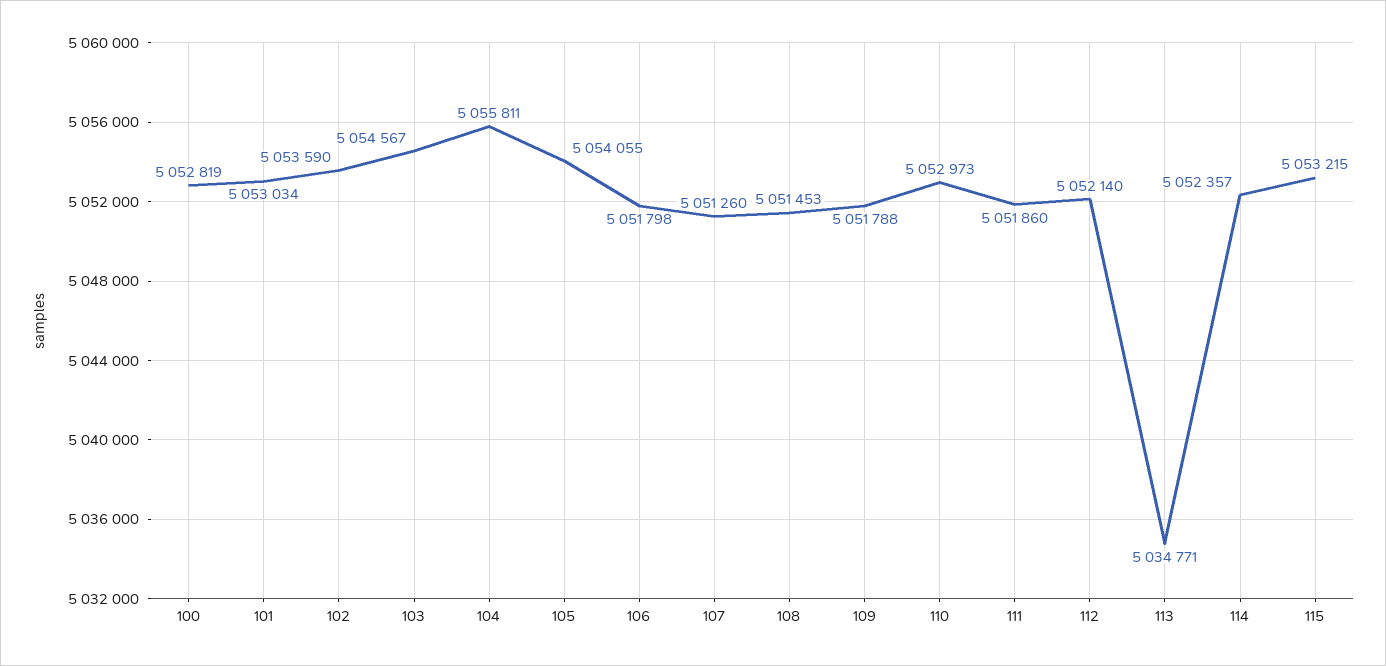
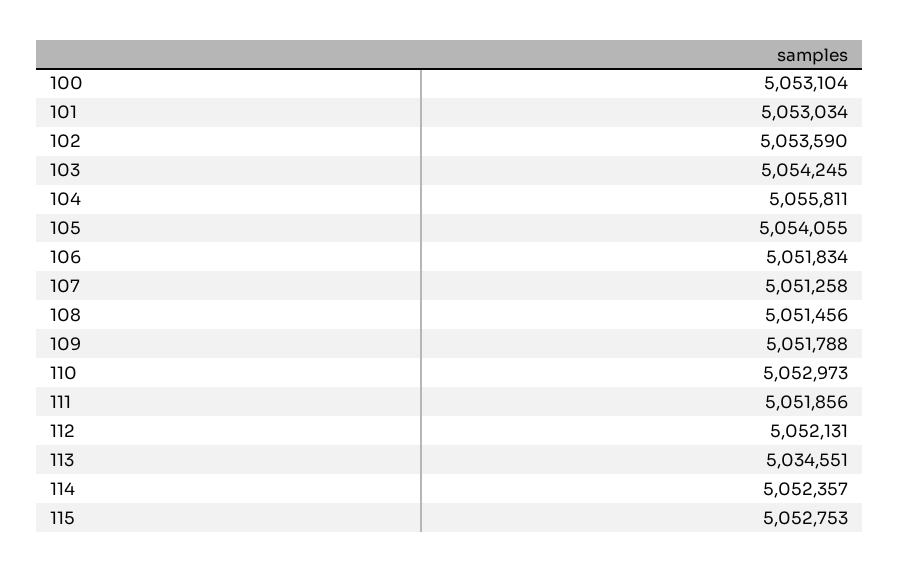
100: 5052819 -> 5053104
103: 5054567 -> 5054245
106: 5051798 -> 5051834
107: 5051260 -> 5051258
108: 5051453 -> 5051456
111: 5051860 -> 5051856
112: 5052140 -> 5052131
113: 5034771 -> 5034551
115: 5053215 -> 5052753

